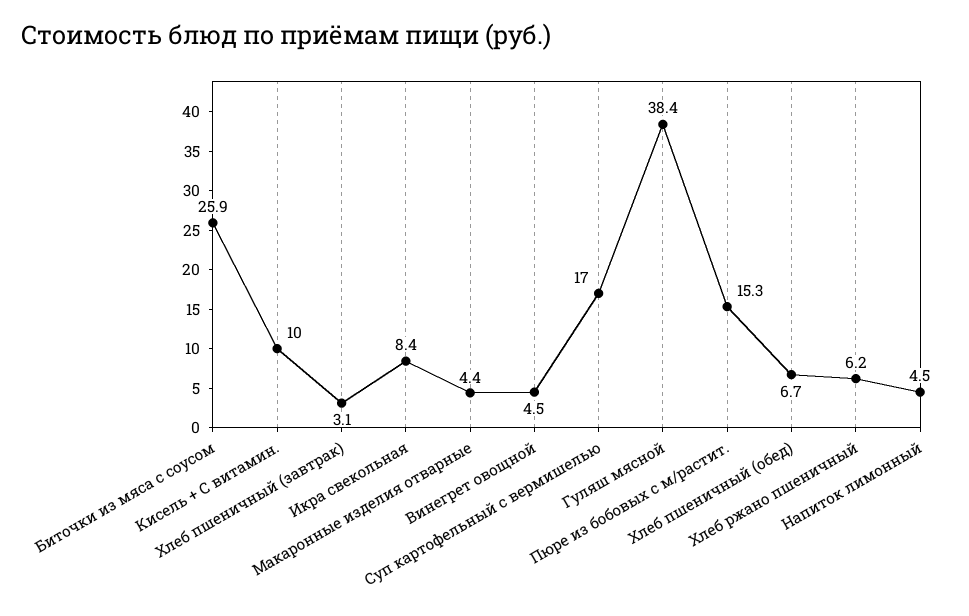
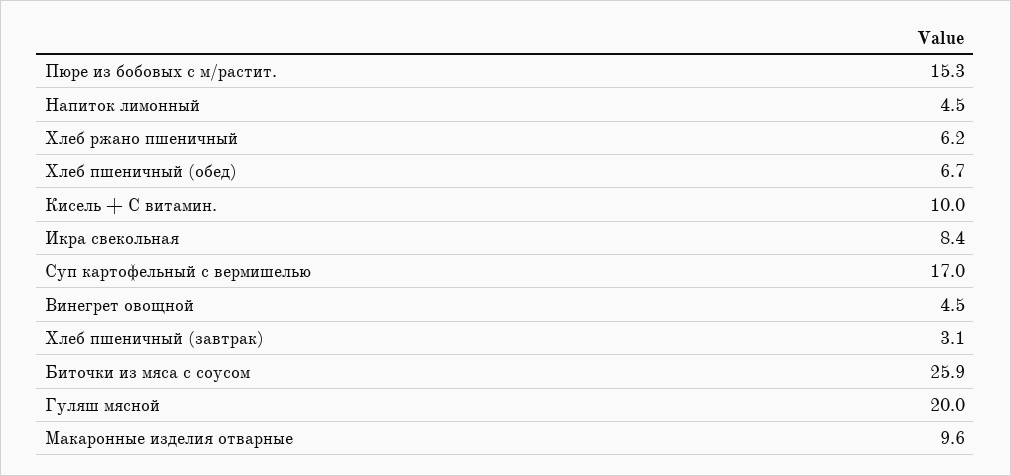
Макаронные изделия отварные: 4.4 -> 9.6
Гуляш мясной: 38.4 -> 20

